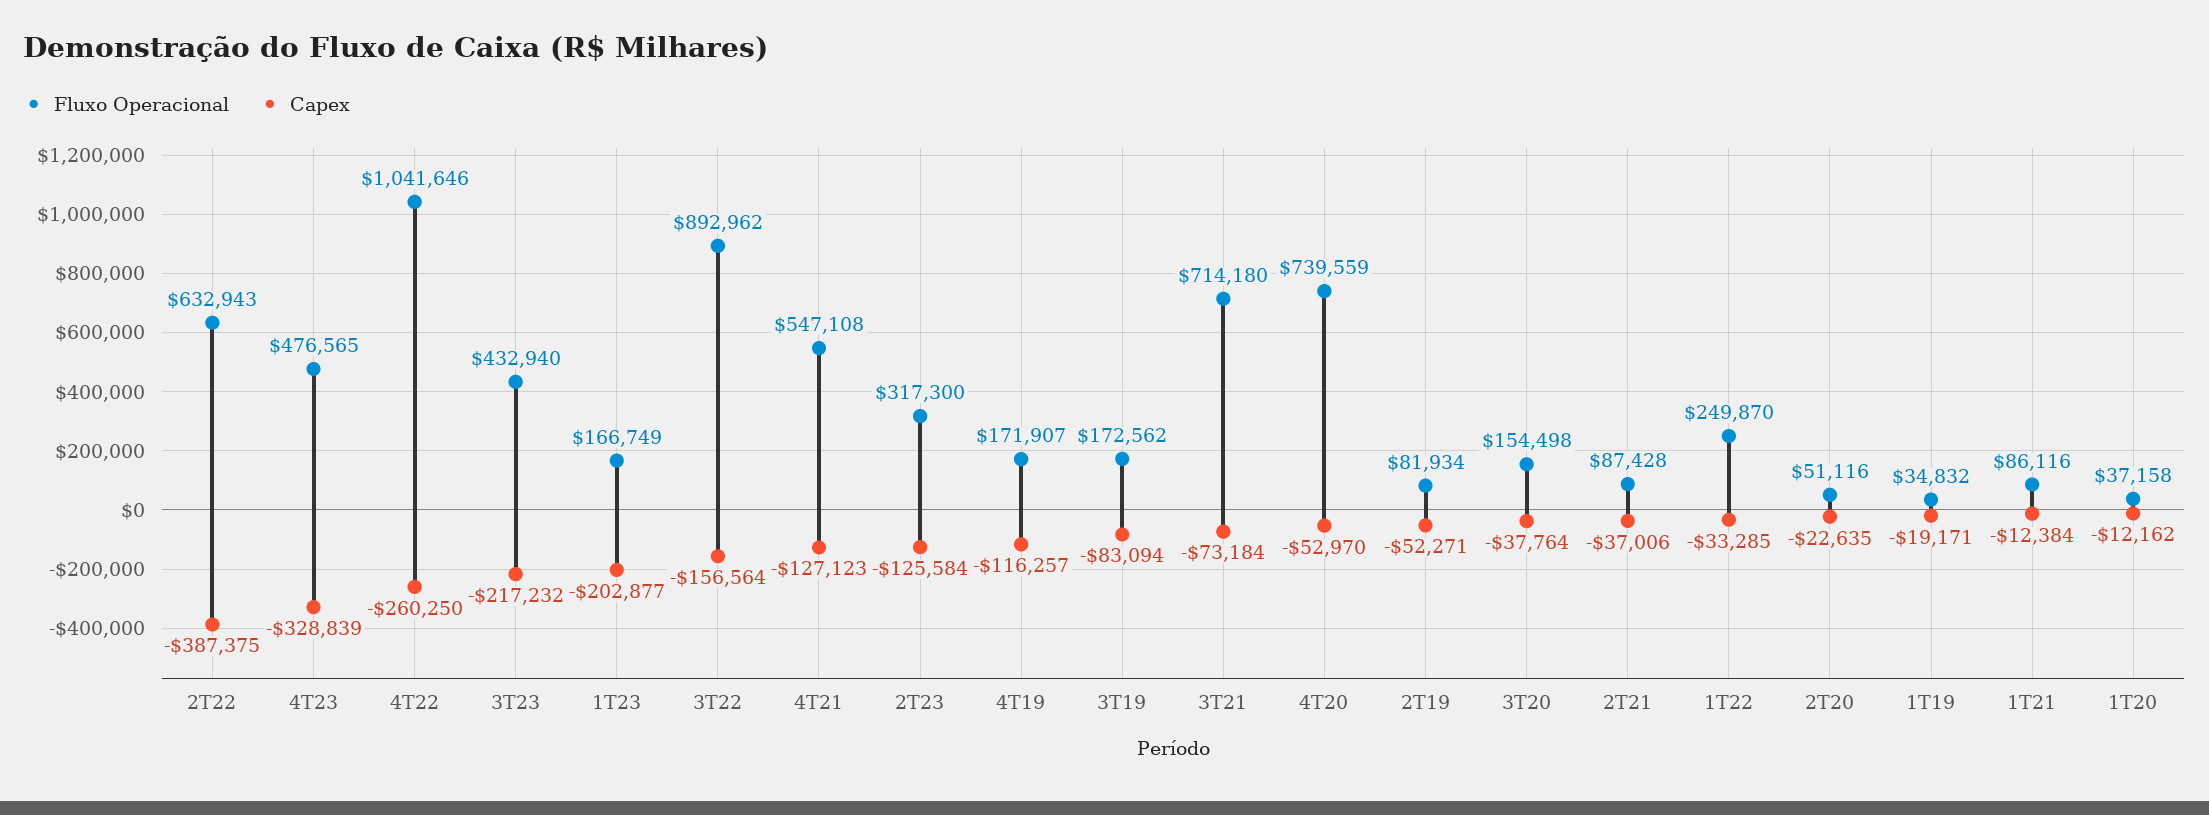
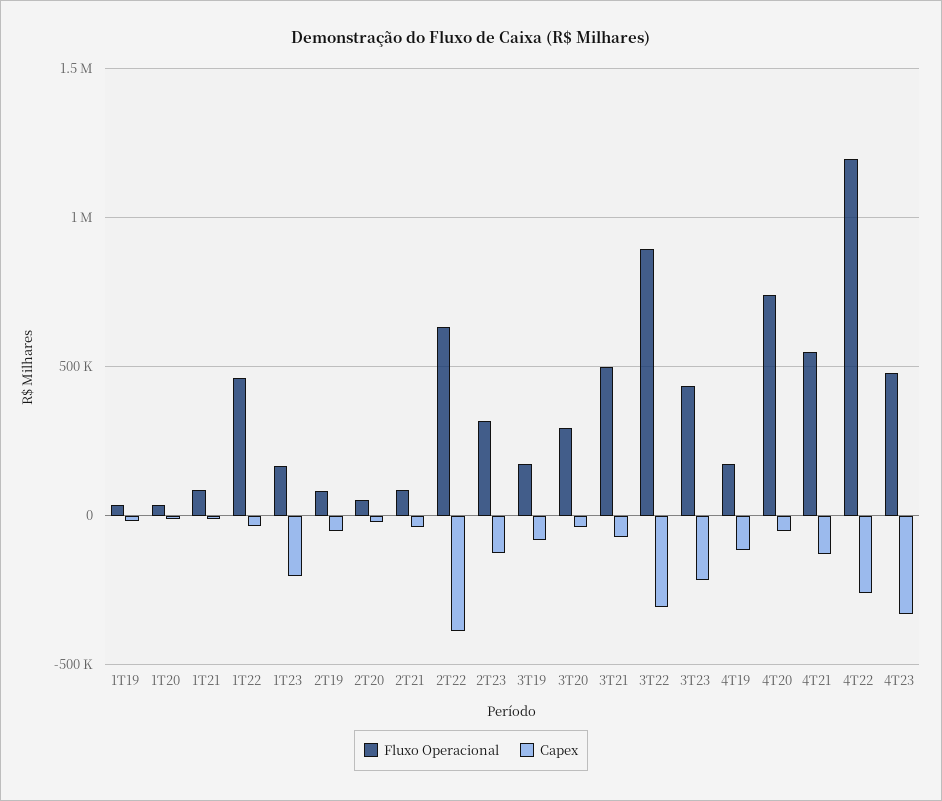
Fluxo Operacional, 4T22: 1041646 -> 1200000
Capex, 3T22: -156564 -> -300000
Fluxo Operacional, 3T21: 714180 -> 500000
Fluxo Operacional, 3T20: 154498 -> 300000
Fluxo Operacional, 1T22: 249870 -> 450000

